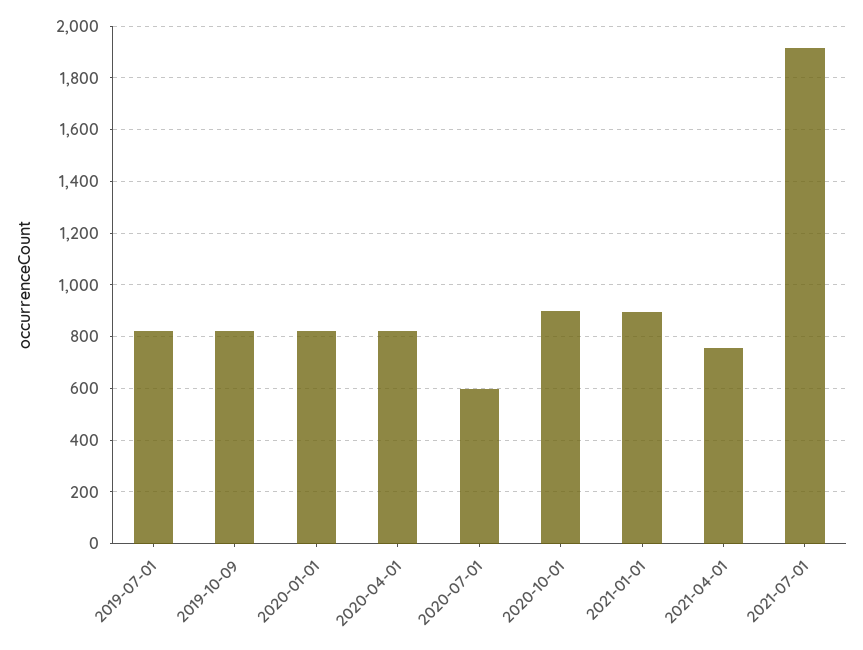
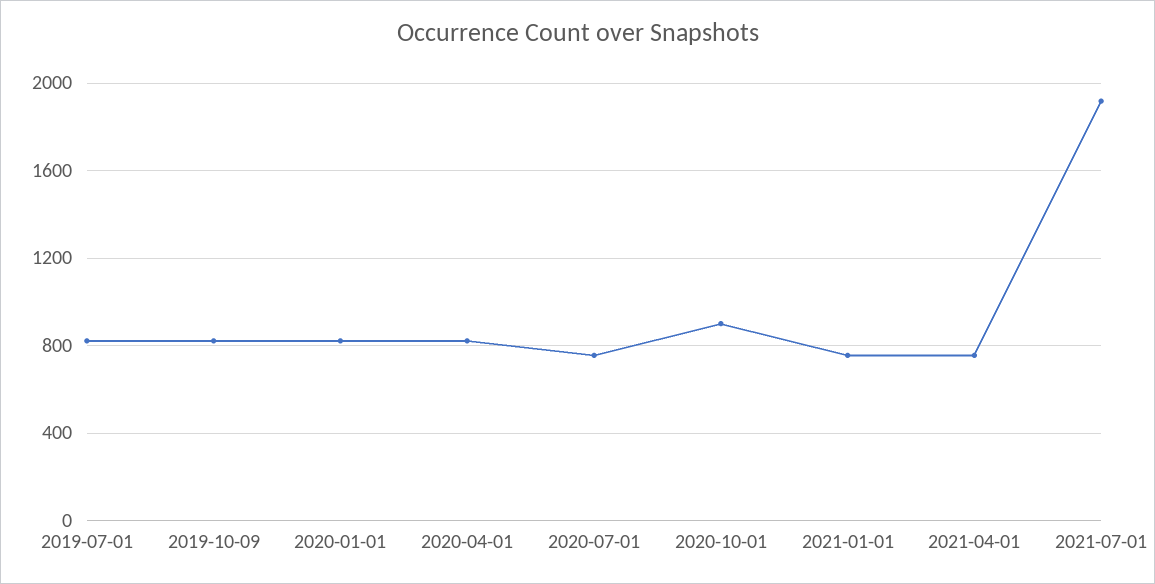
2020-07-01: 600 -> 750
2021-01-01: 900 -> 750

